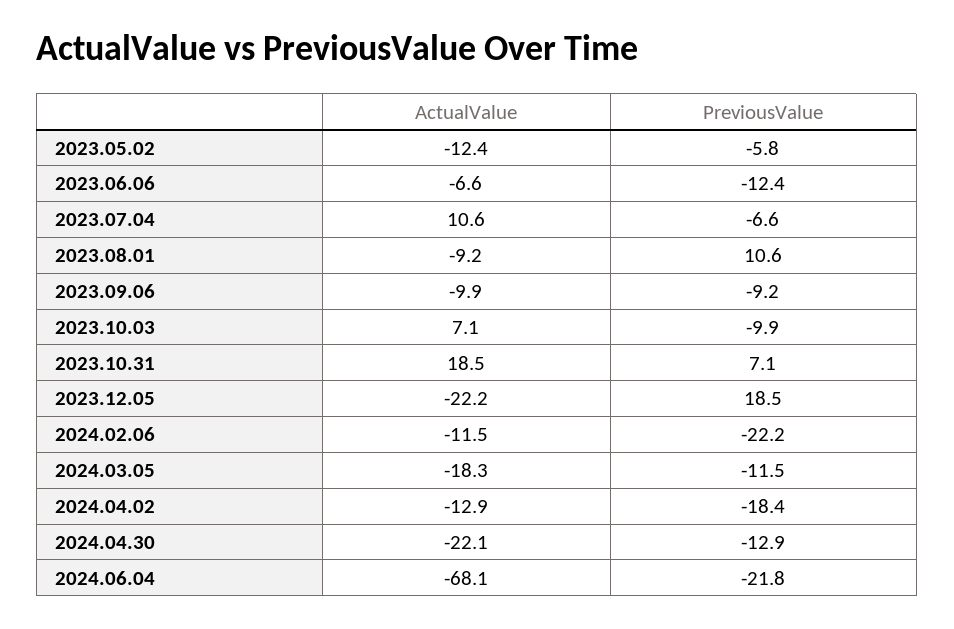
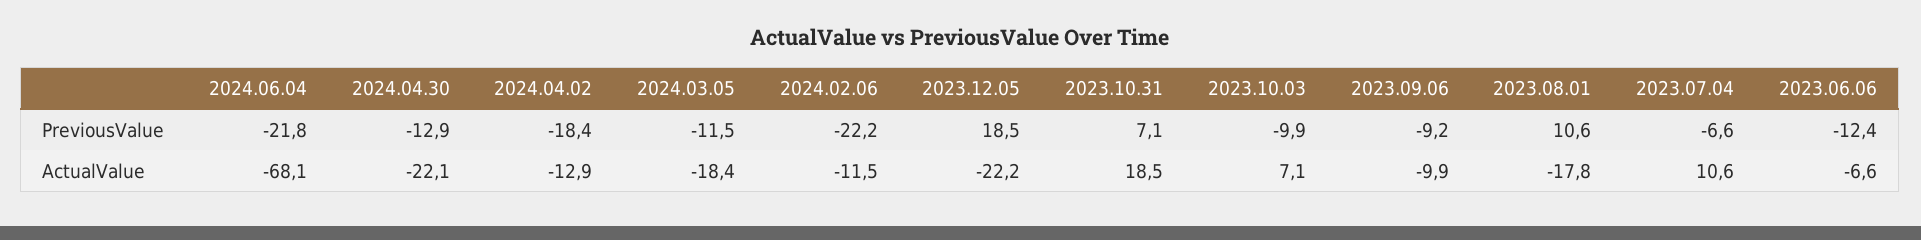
ActualValue, 2023.05.02: -12.4 -> none
PreviousValue, 2023.05.02: -5.8 -> none
ActualValue, 2023.08.01: -9.2 -> -17.8
ActualValue, 2024.03.05: -18.3 -> -18.4

